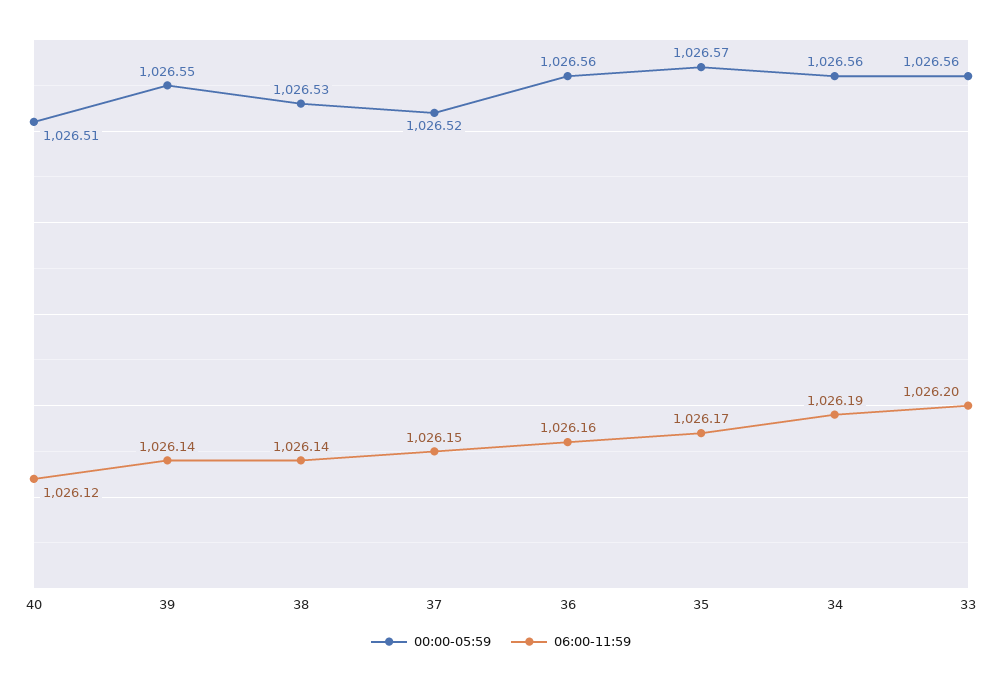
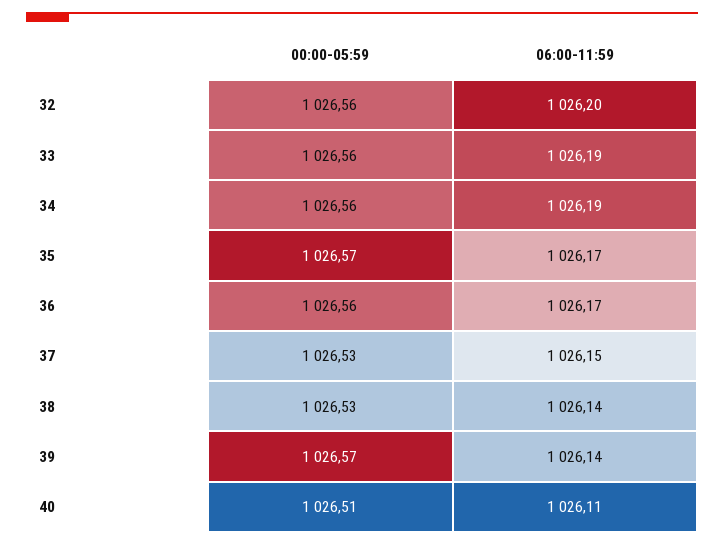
06:00-11:59, 40: 1026.12 -> 1026.11
00:00-05:59, 39: 1026.55 -> 1026.57
00:00-05:59, 37: 1026.52 -> 1026.53
06:00-11:59, 36: 1026.16 -> 1026.17
06:00-11:59, 33: 1026.2 -> 1026.19
00:00-05:59, 32: none -> 1026.56
06:00-11:59, 32: none -> 1026.2

